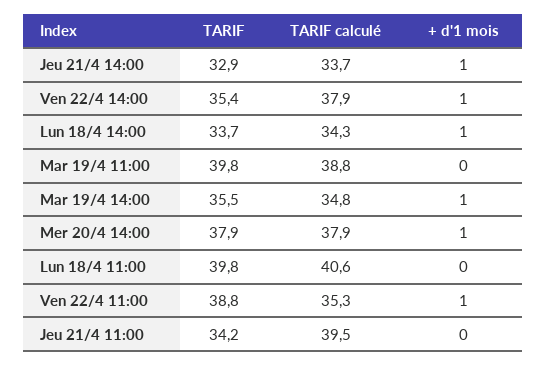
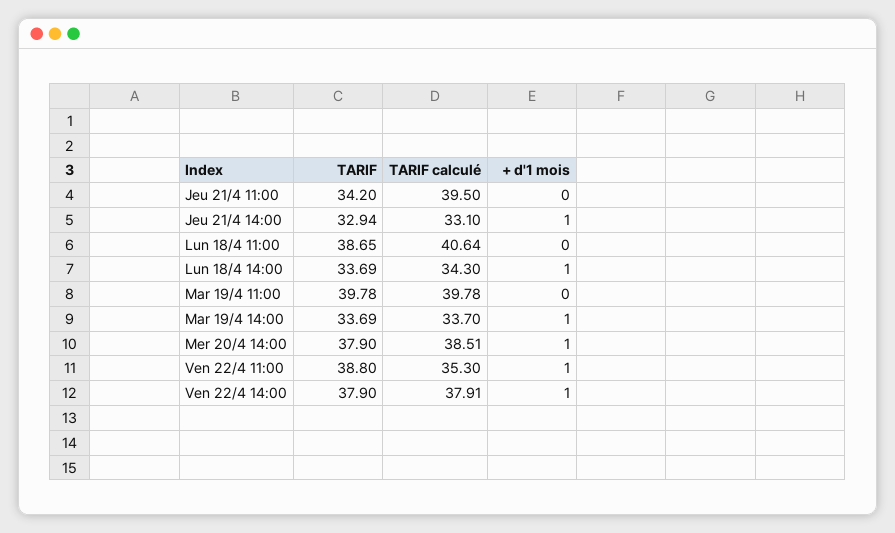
TARIF calculé, Jeu 21/4 14:00: 33.7 -> 33.1
TARIF, Ven 22/4 14:00: 35.4 -> 37.9
TARIF calculé, Mar 19/4 11:00: 38.8 -> 39.78
TARIF, Mar 19/4 14:00: 35.5 -> 33.69
TARIF calculé, Mar 19/4 14:00: 34.8 -> 33.7
TARIF calculé, Mer 20/4 14:00: 37.9 -> 38.51
TARIF, Lun 18/4 11:00: 39.8 -> 38.65

